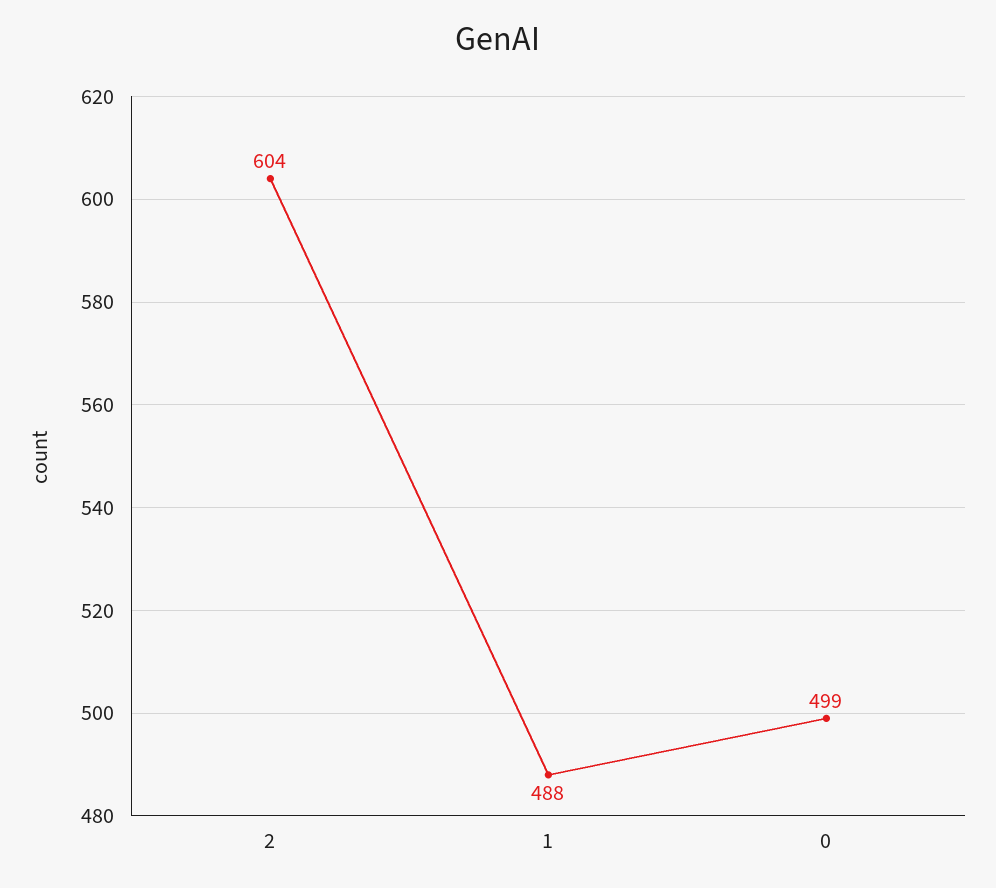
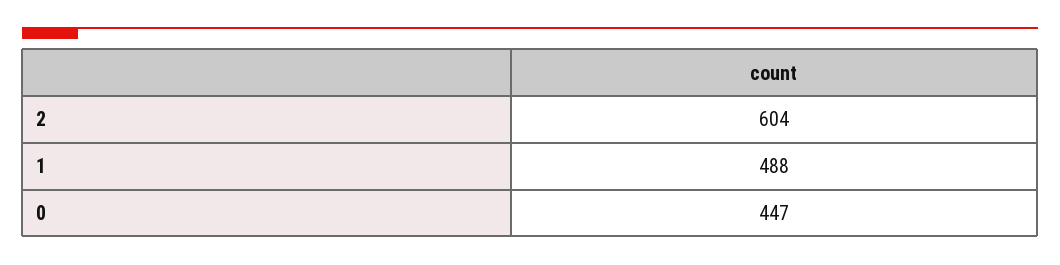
0: 499 -> 447

